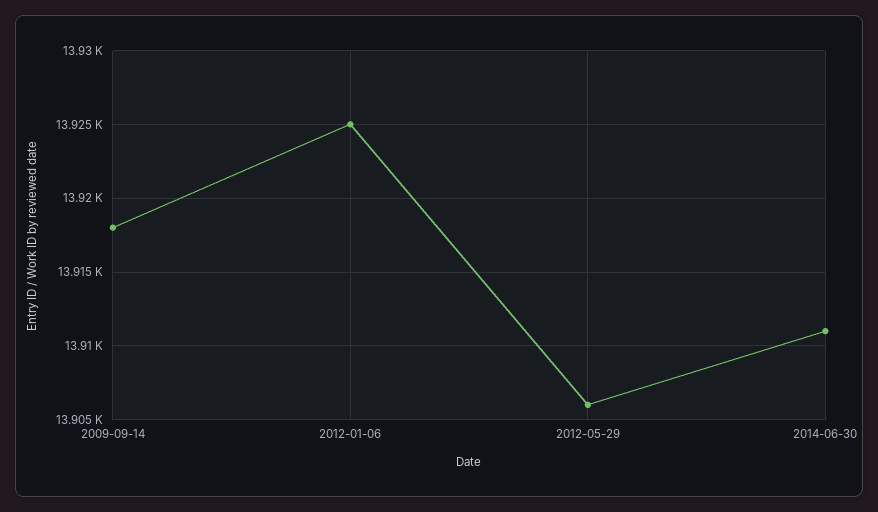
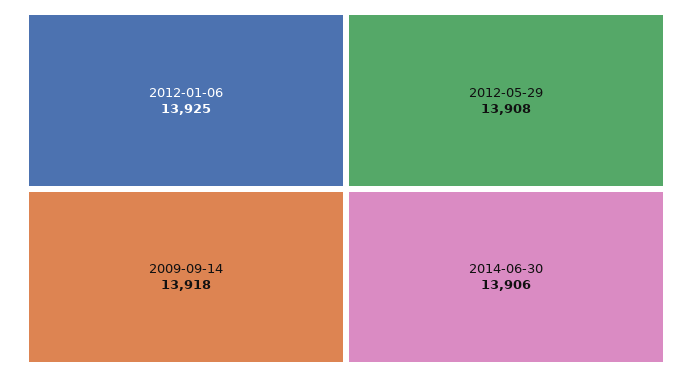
2012-05-29: 13906 -> 13908
2014-06-30: 13911 -> 13906

